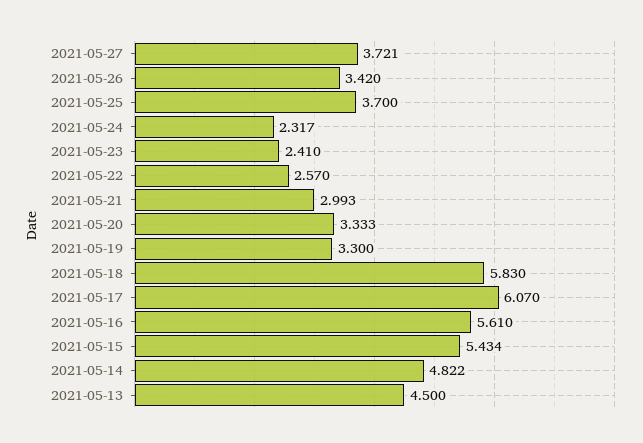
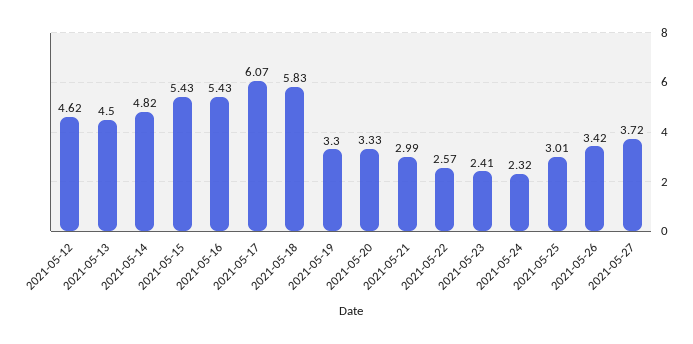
2021-05-25: 3.7 -> 3.01
2021-05-16: 5.61 -> 5.43
2021-05-12: none -> 4.62

